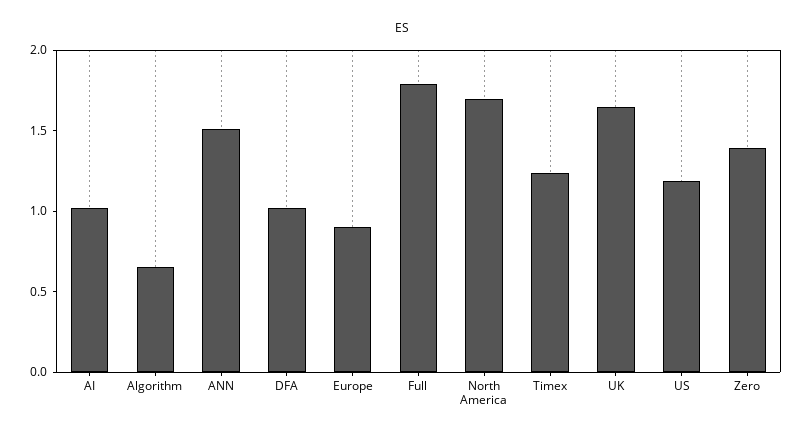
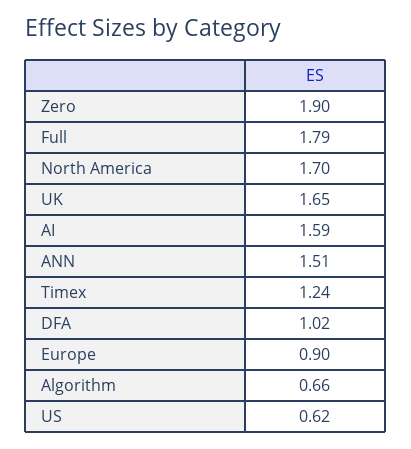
AI: 1 -> 1.59
US: 1.2 -> 0.62
Zero: 1.4 -> 1.9

